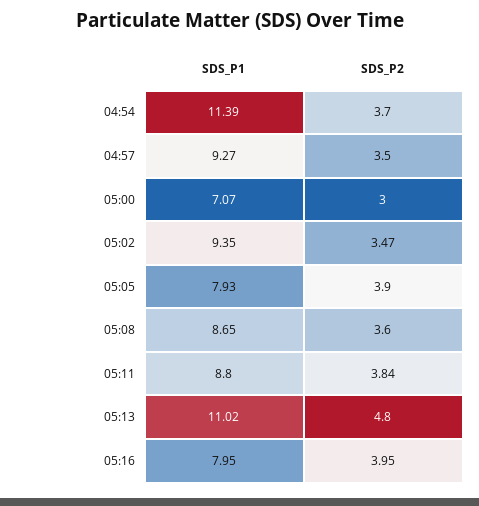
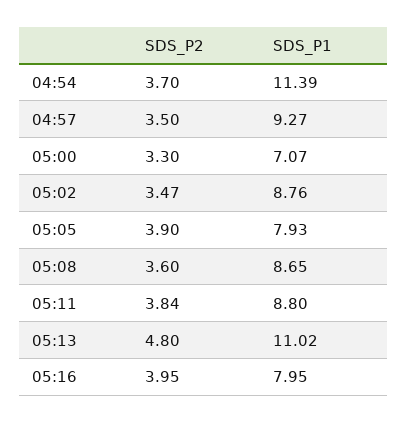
SDS_P2, 05:00: 3 -> 3.3
SDS_P1, 05:02: 9.35 -> 8.76

